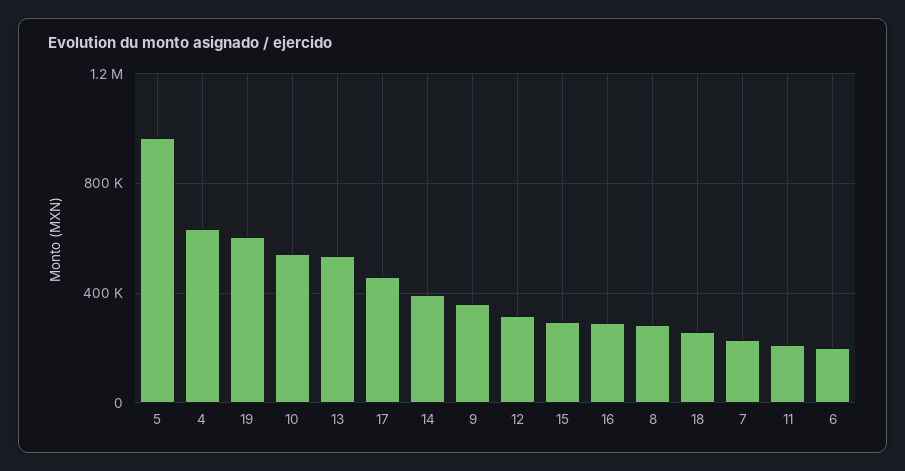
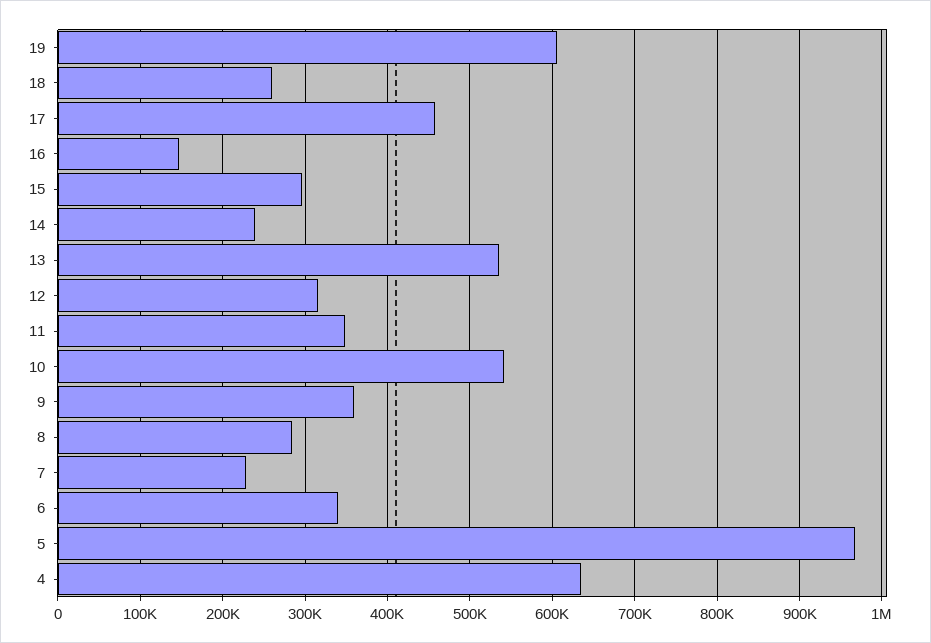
14: 400000 -> 240000
16: 300000 -> 150000
11: 200000 -> 350000
6: 200000 -> 340000

